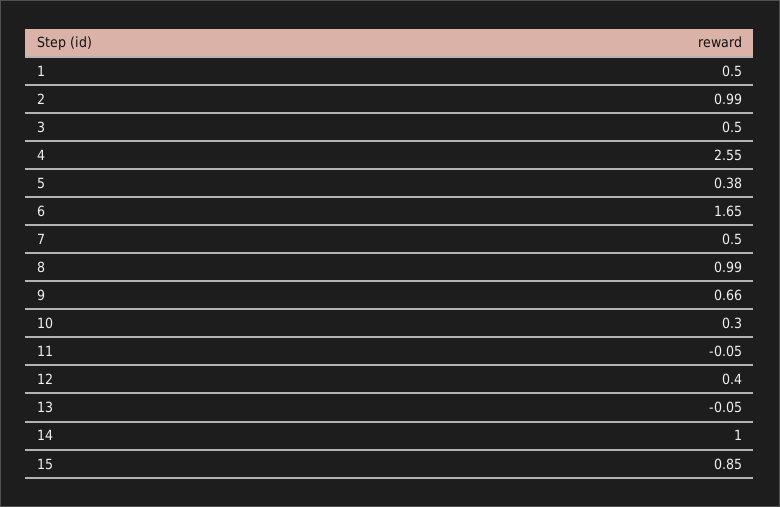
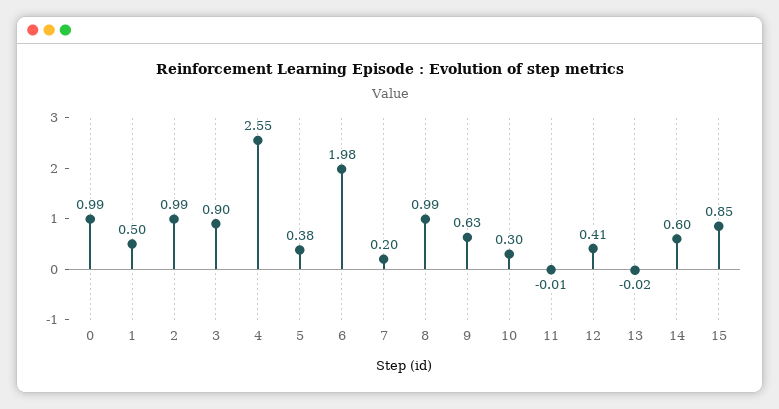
3: 0.5 -> 0.9
6: 1.65 -> 1.98
7: 0.5 -> 0.2
9: 0.66 -> 0.63
11: -0.05 -> -0.01
12: 0.4 -> 0.41
13: -0.05 -> -0.02
14: 1 -> 0.6
0: none -> 0.99

